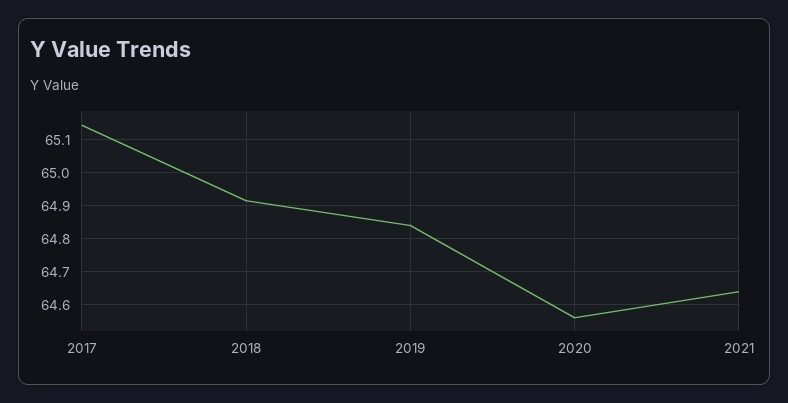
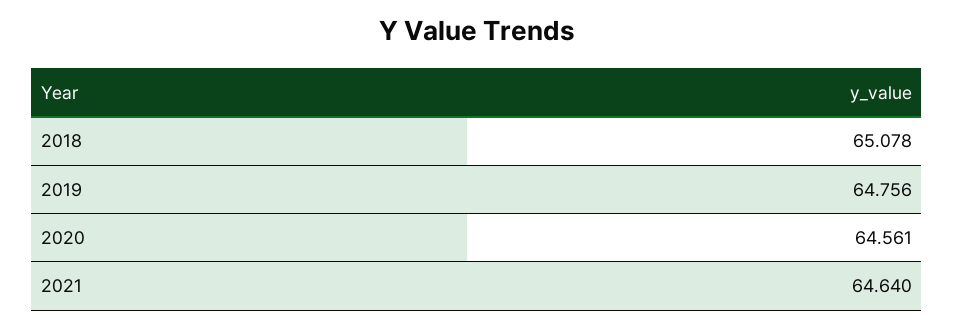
2017: 65.14 -> none
2018: 64.92 -> 65.078
2019: 64.84 -> 64.756

